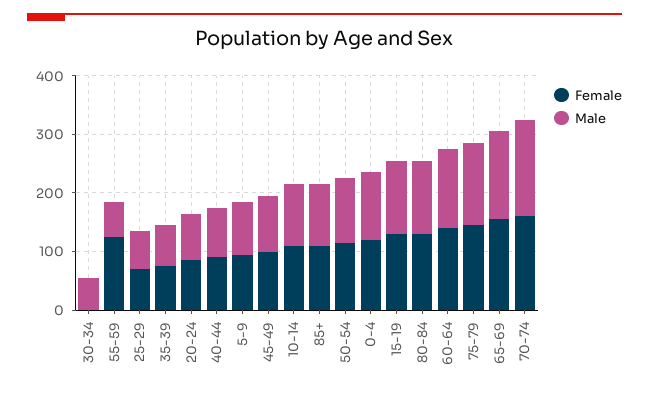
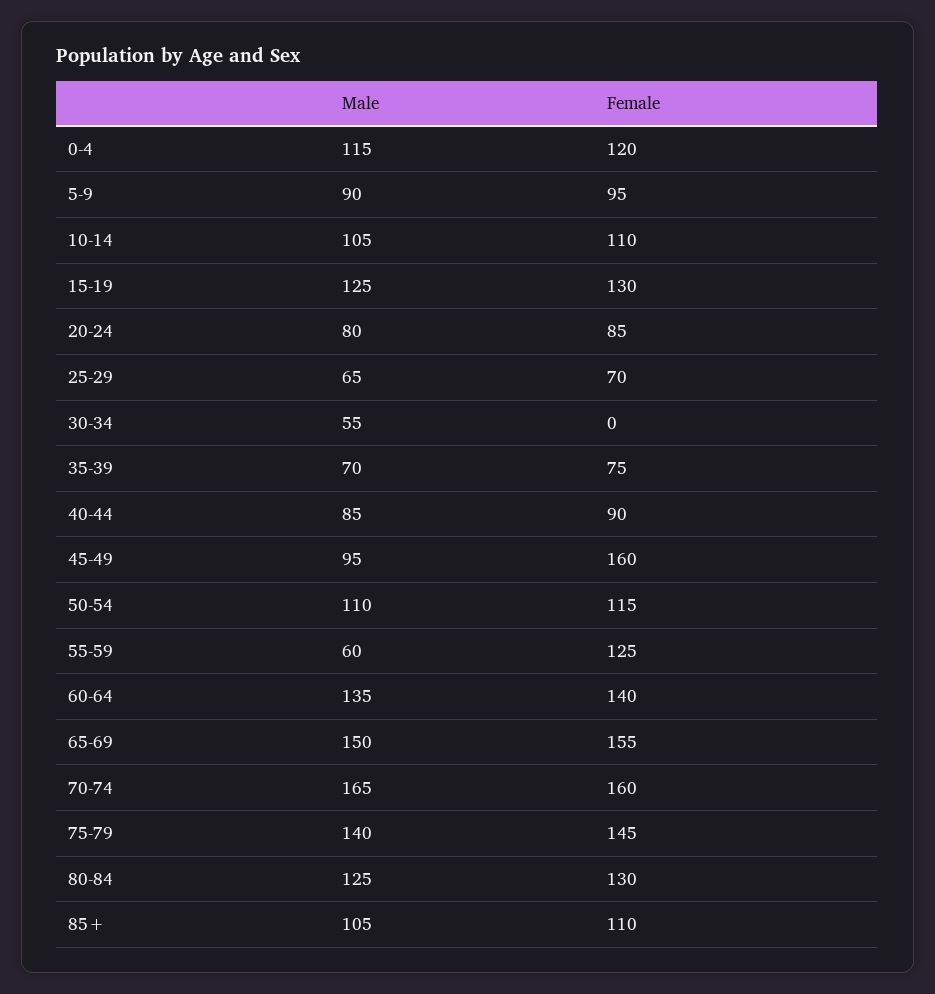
Female, 45-49: 100 -> 160

